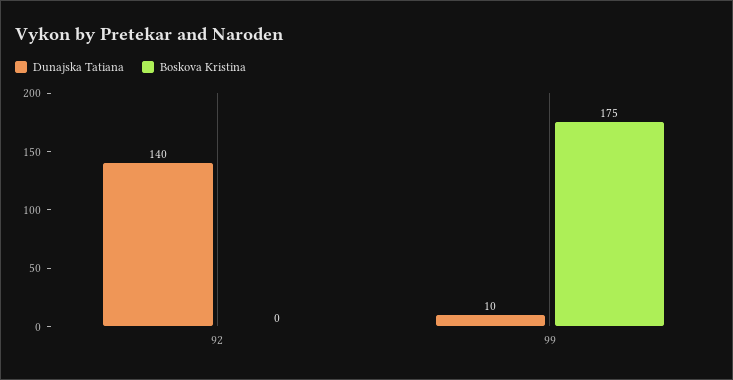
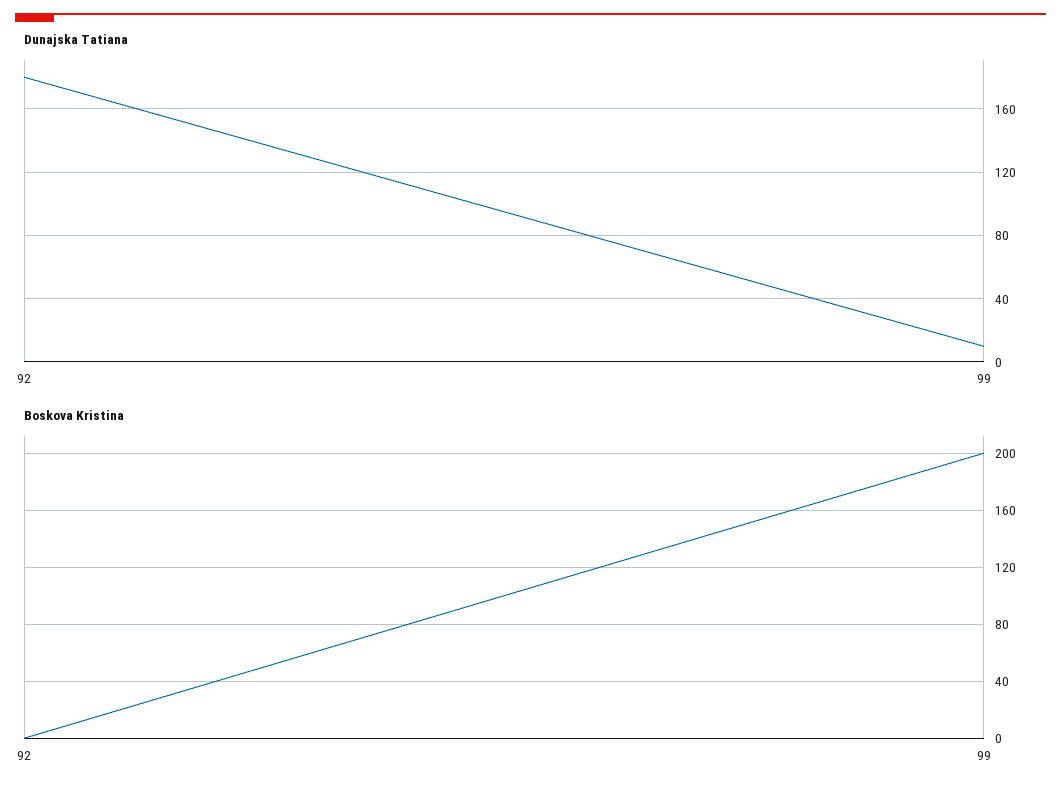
Dunajska Tatiana, 92: 140 -> 180
Boskova Kristina, 99: 175 -> 200

